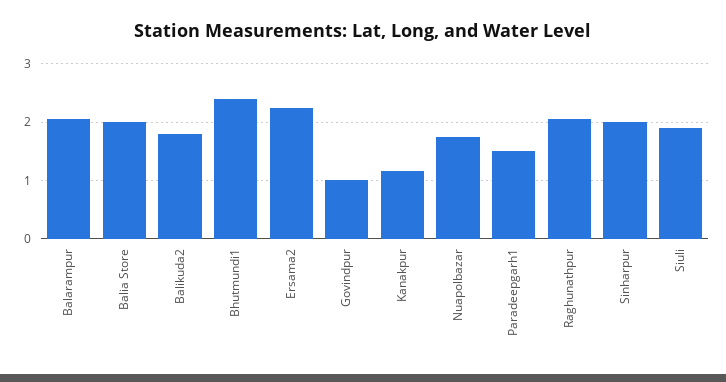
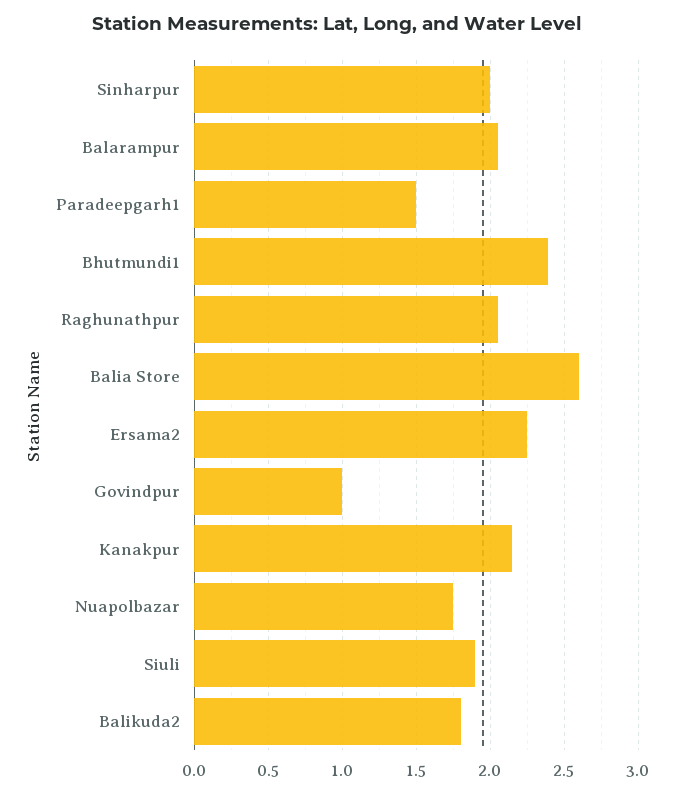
Balia Store: 2 -> 2.6
Kanakpur: 1.2 -> 2.15

